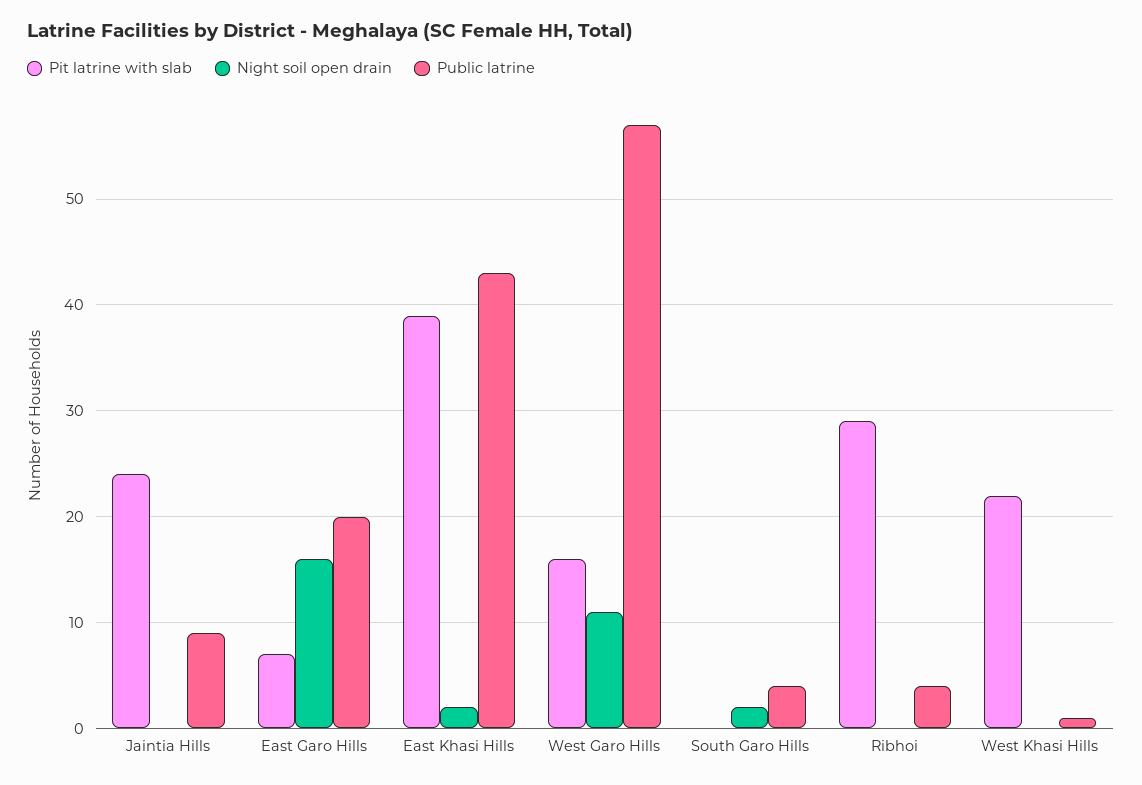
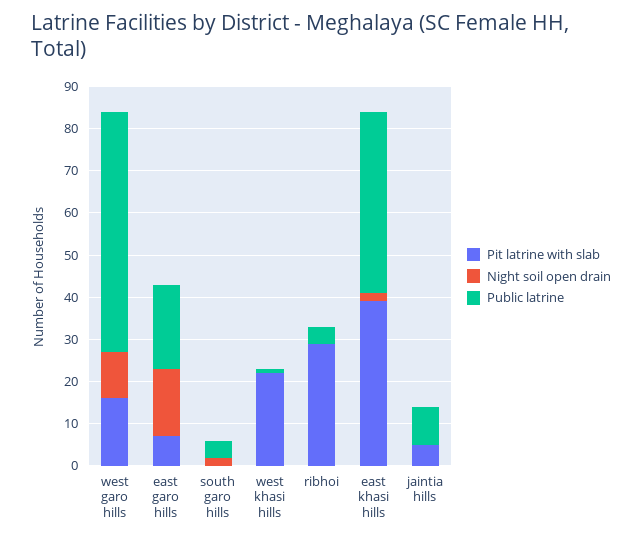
Pit latrine with slab, Jaintia Hills: 24 -> 5

